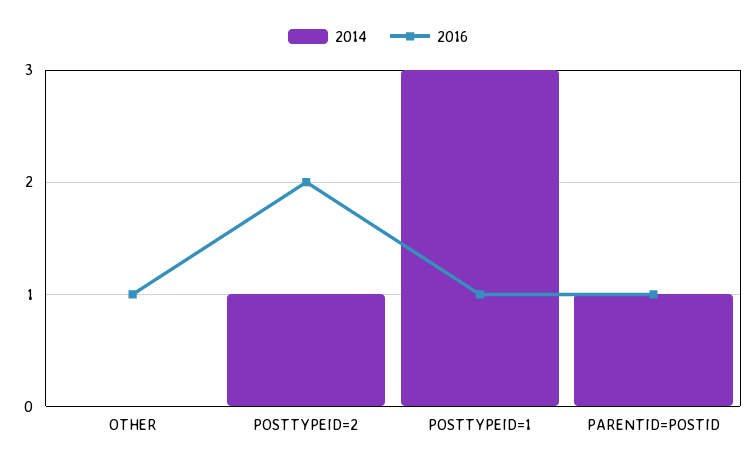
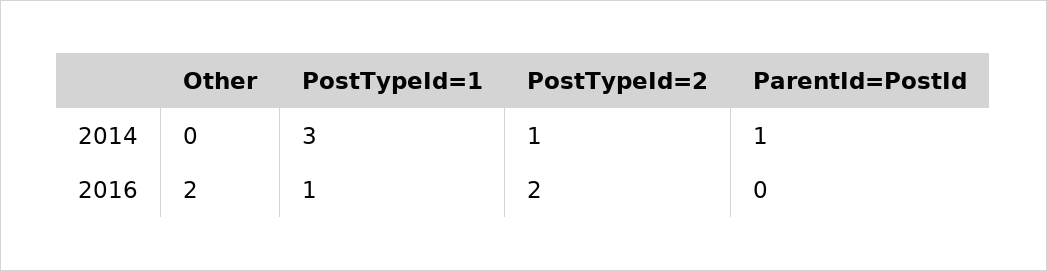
2016, OTHER: 1 -> 2
2016, PARENTID=POSTID: 1 -> 0

